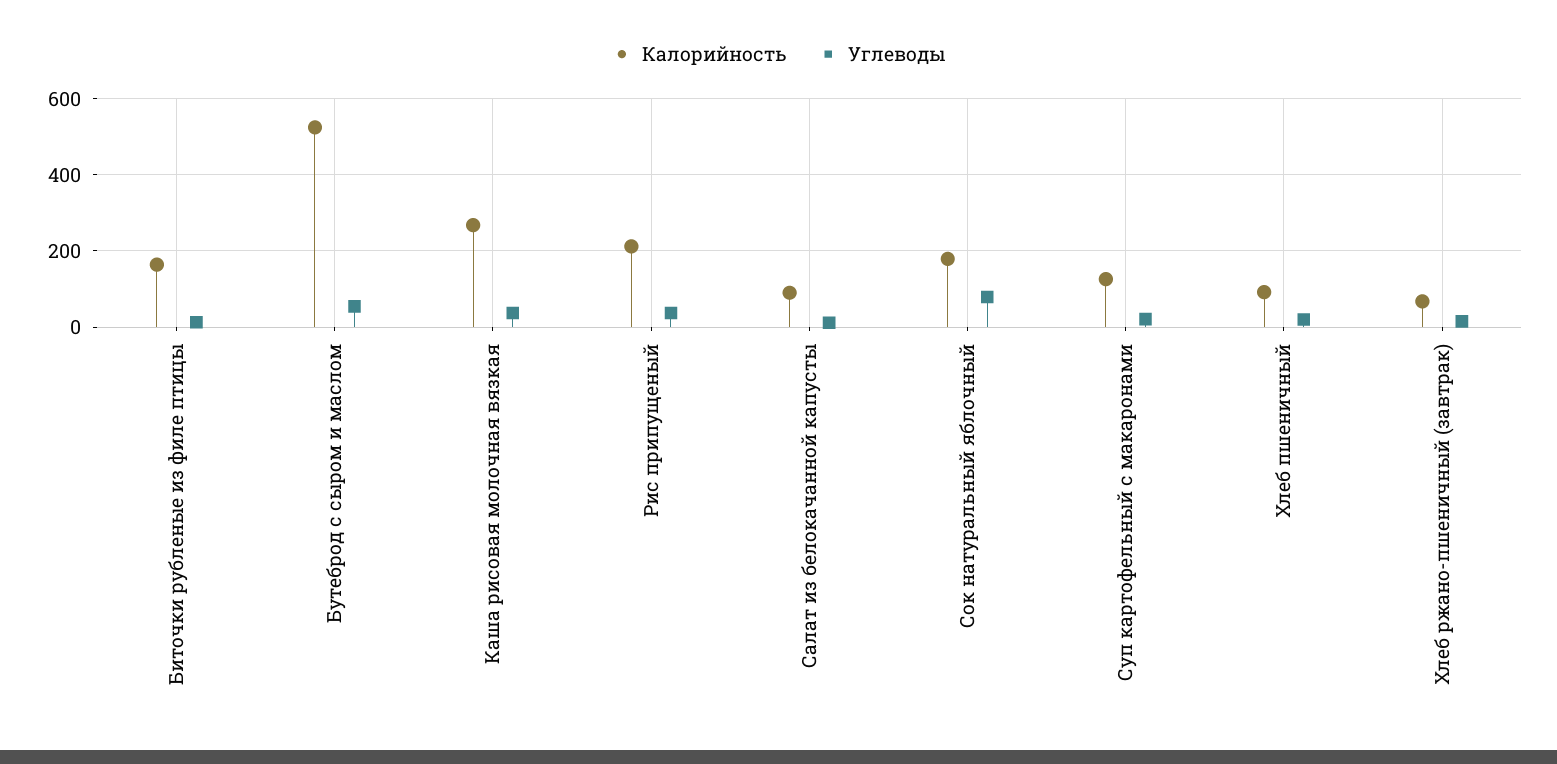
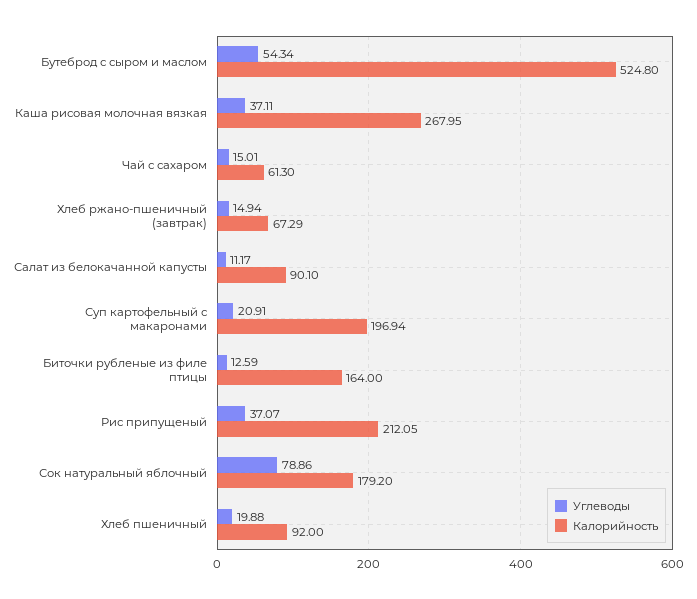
Калорийность, Суп картофельный с макаронами: 120 -> 196.94
Углеводы, Чай с сахаром: none -> 15.01
Калорийность, Чай с сахаром: none -> 61.3

